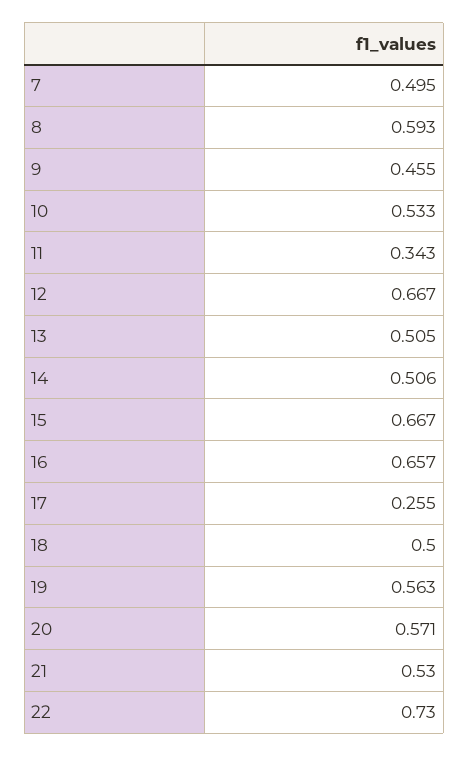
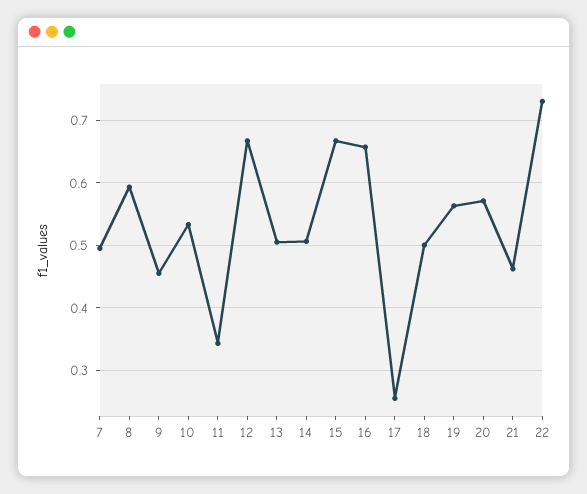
21: 0.53 -> 0.46

